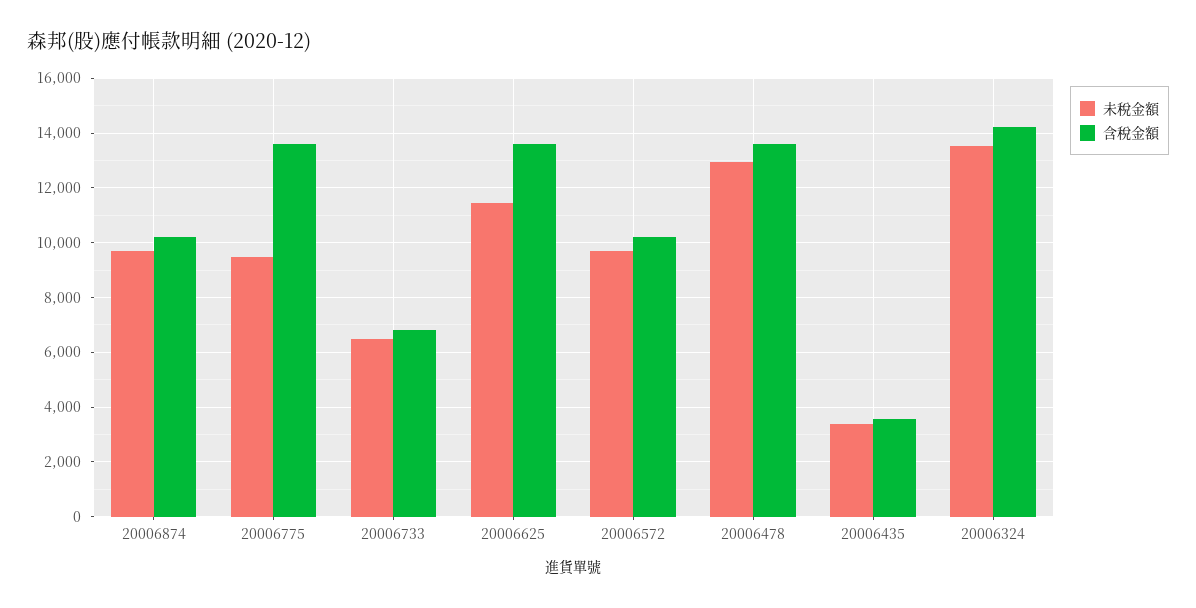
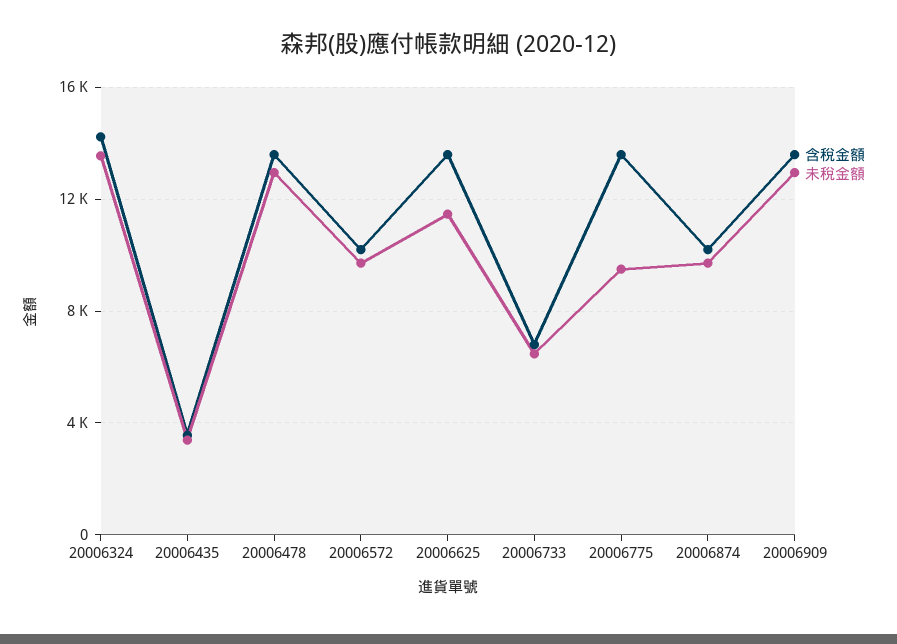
含稅金額, 20006909: none -> 13500
未稅金額, 20006909: none -> 13000

